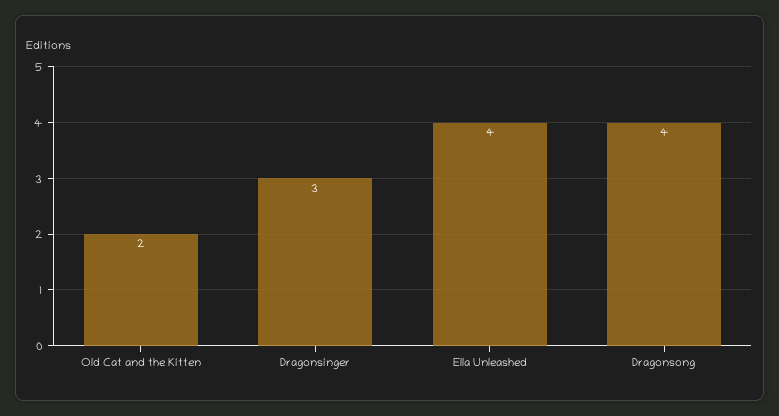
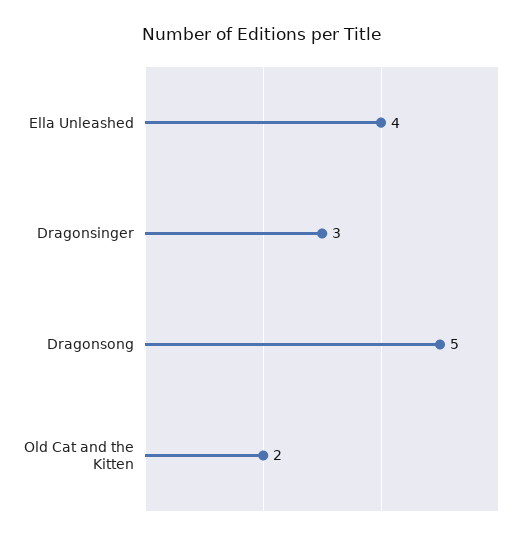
Dragonsong: 4 -> 5

